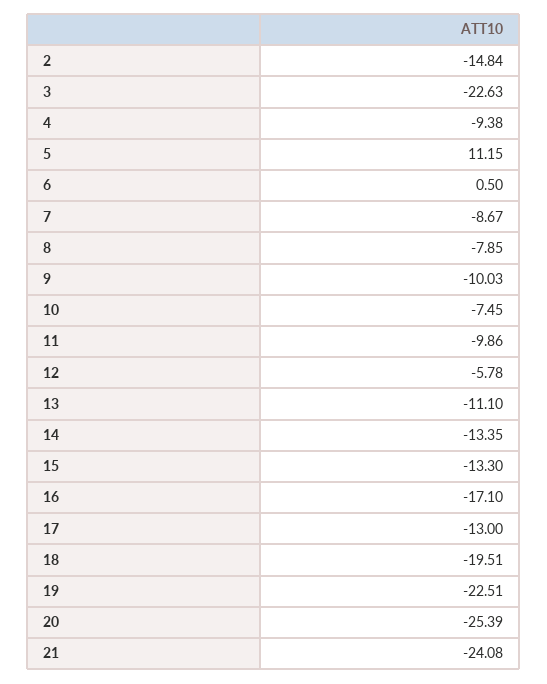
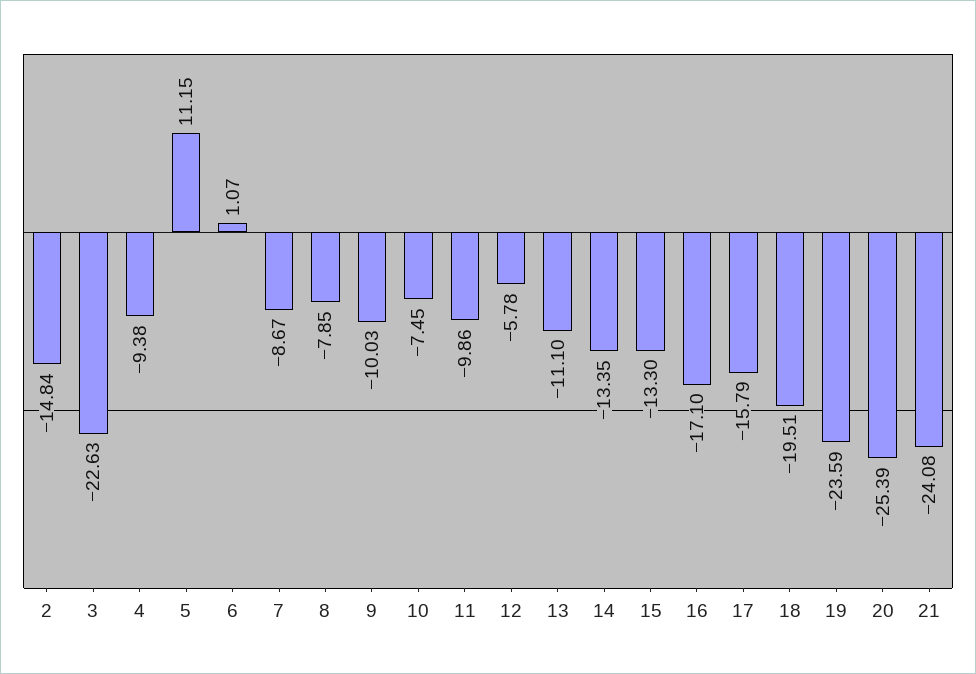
6: 0.5 -> 1.07
17: -13 -> -15.79
19: -22.51 -> -23.59

